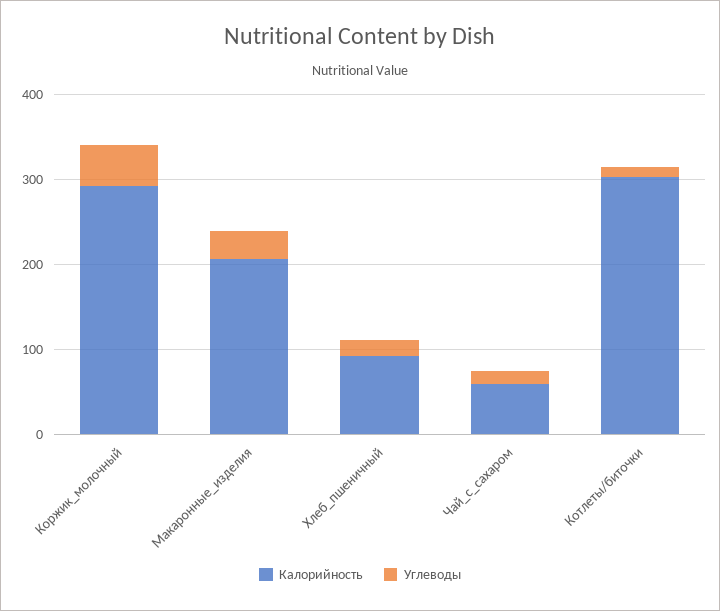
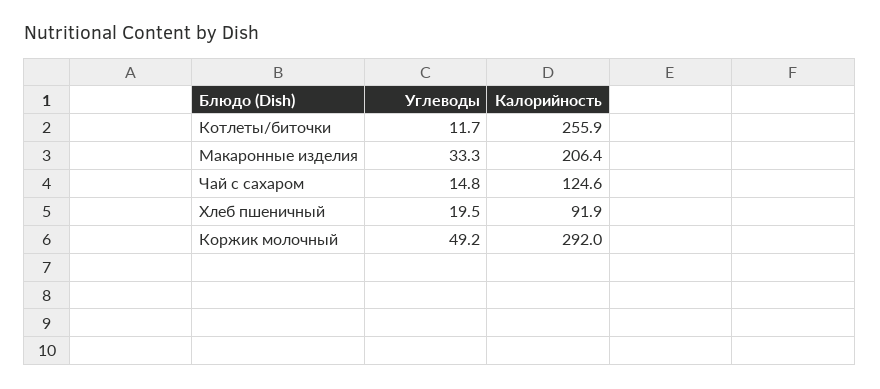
Калорийность, Чай_с_сахаром: 60 -> 124.6
Калорийность, Котлеты/биточки: 300 -> 255.9

